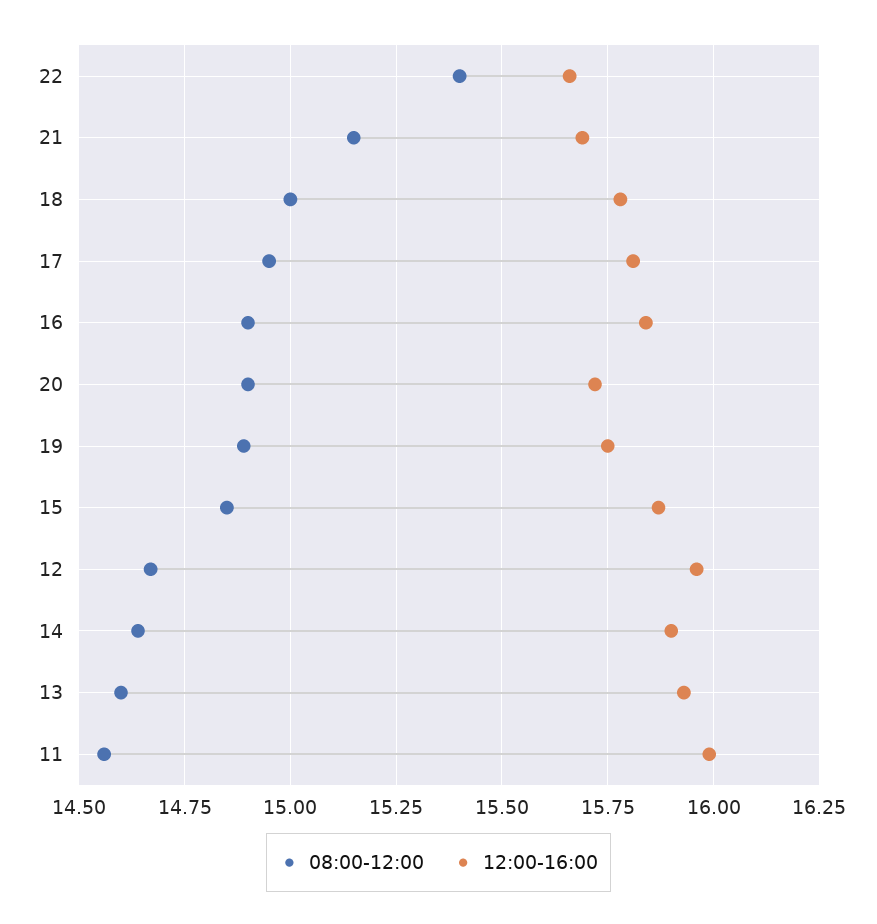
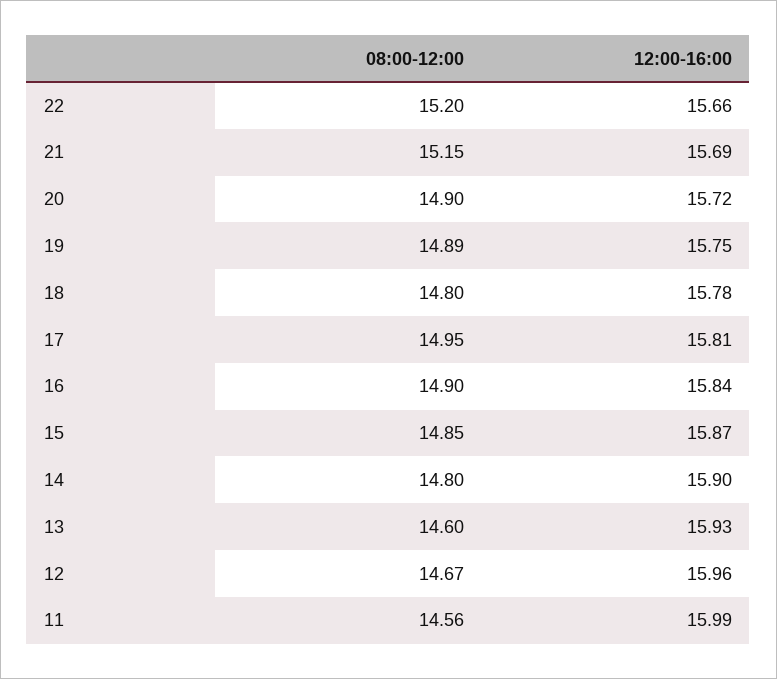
08:00-12:00, 22: 15.4 -> 15.2
08:00-12:00, 18: 15 -> 14.8
08:00-12:00, 14: 14.65 -> 14.8

